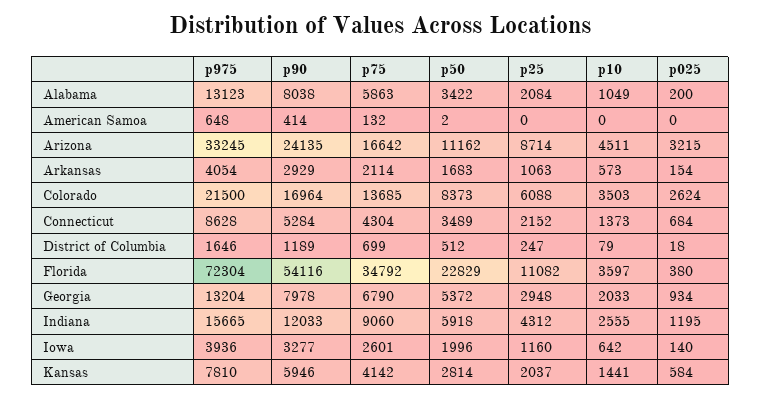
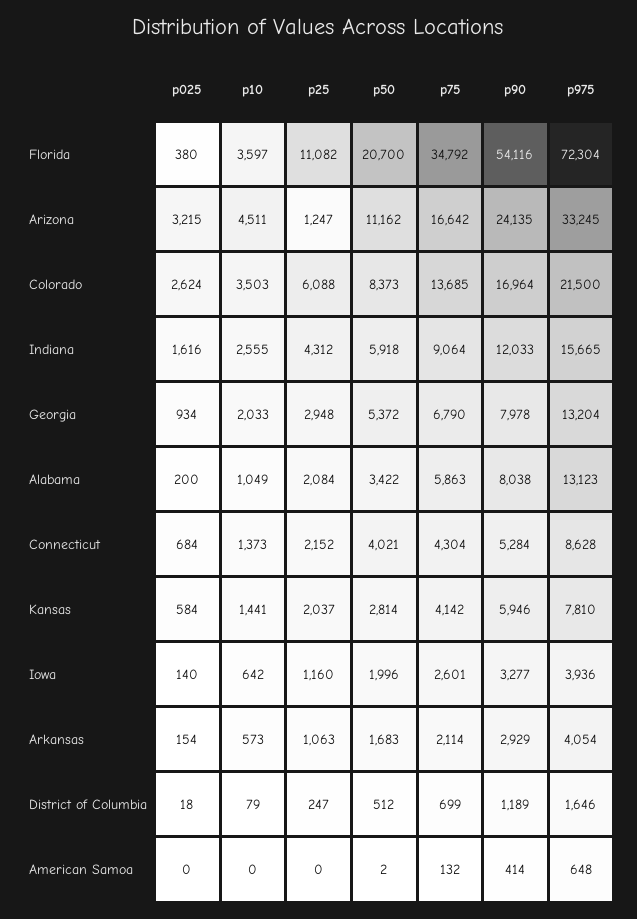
p25, Arizona: 8714 -> 1247
p50, Connecticut: 3489 -> 4021
p50, Florida: 22829 -> 20700
p75, Indiana: 9060 -> 9064
p025, Indiana: 1195 -> 1616

